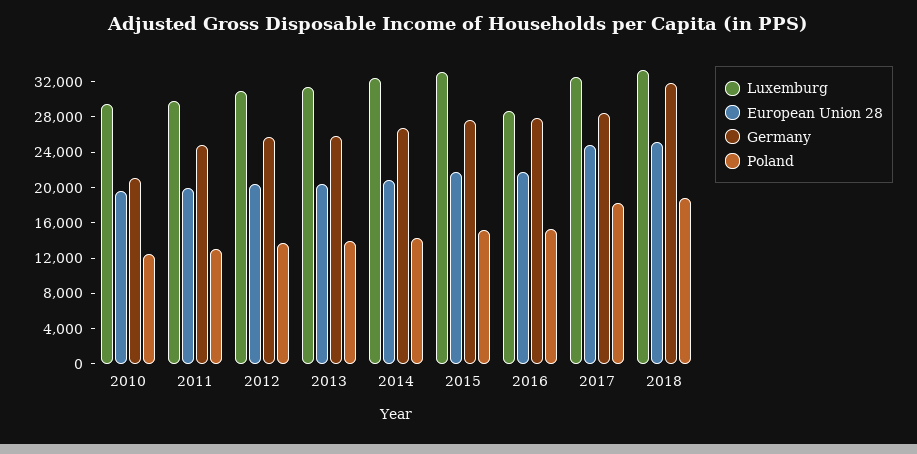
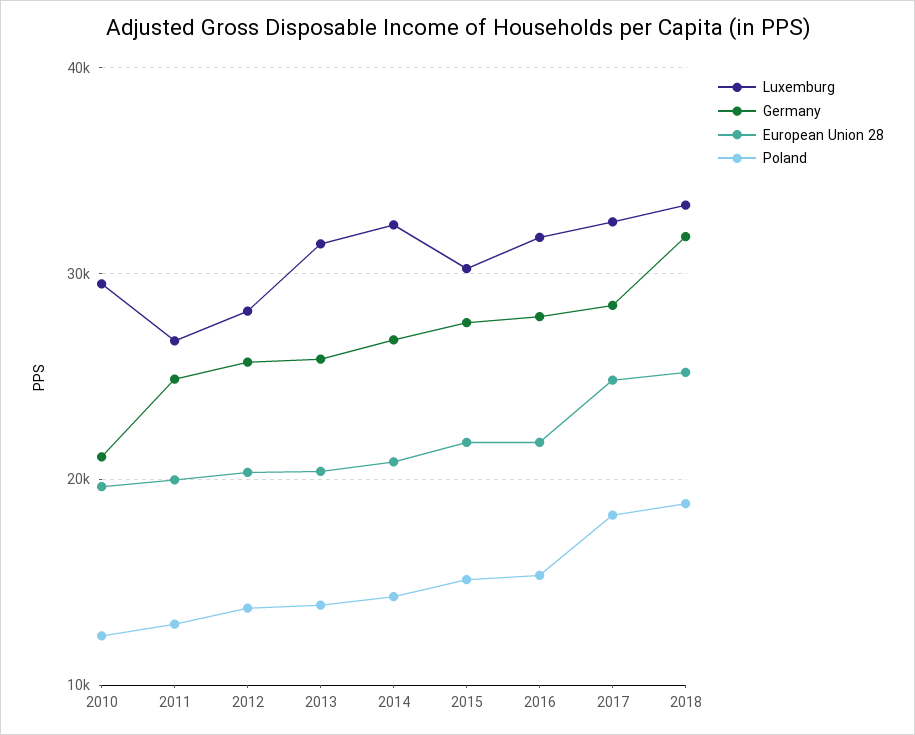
Luxemburg, 2011: 30000 -> 27000
Luxemburg, 2012: 31000 -> 28000
Luxemburg, 2015: 33000 -> 30000
Luxemburg, 2016: 29000 -> 32000

